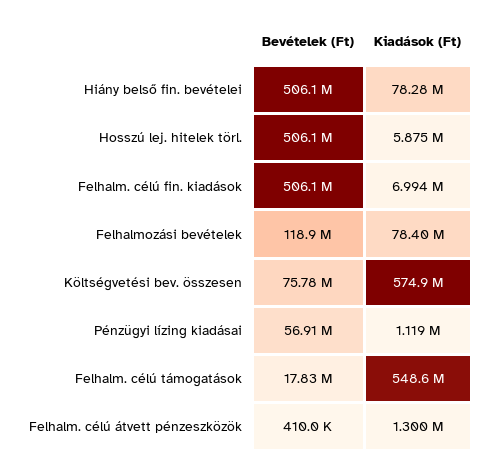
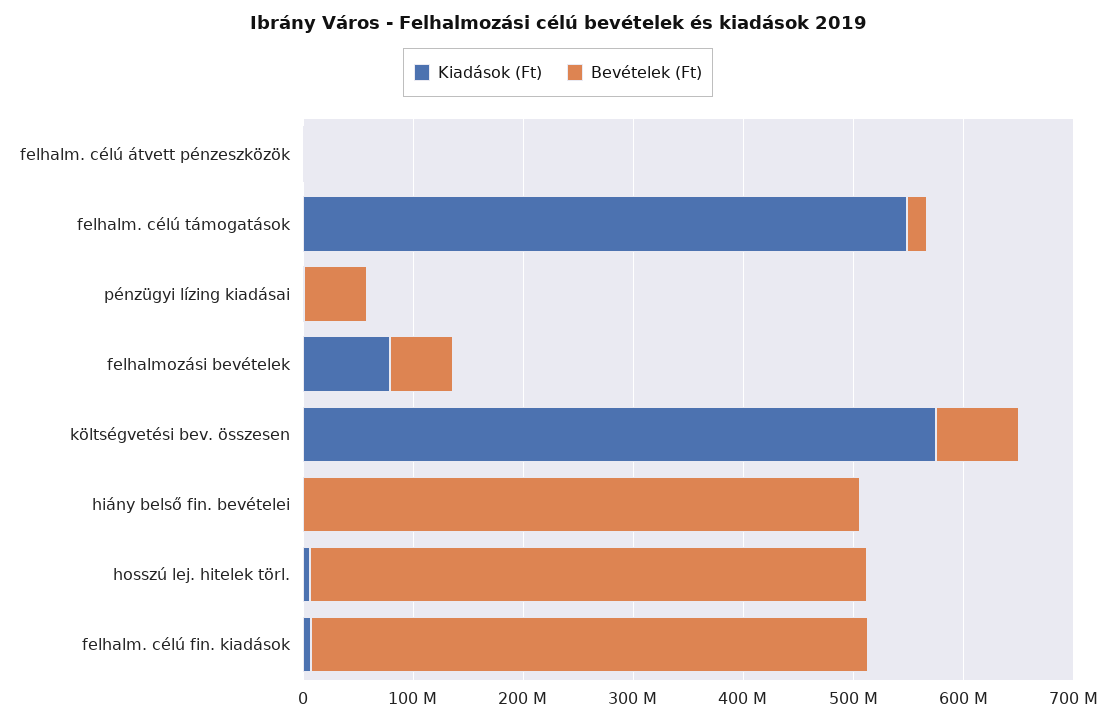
Kiadások (Ft), Hiány belső fin. bevételei: 78280000 -> 0
Bevételek (Ft), Felhalmozási bevételek: 118900000 -> 60000000

